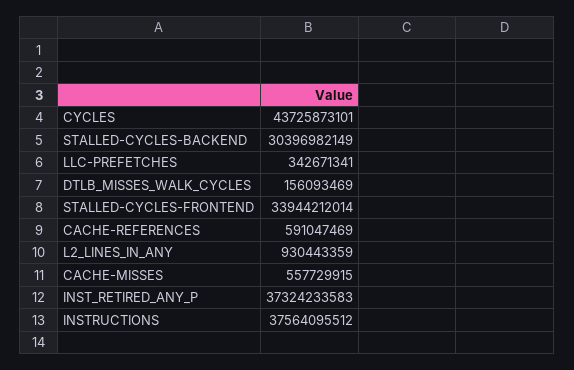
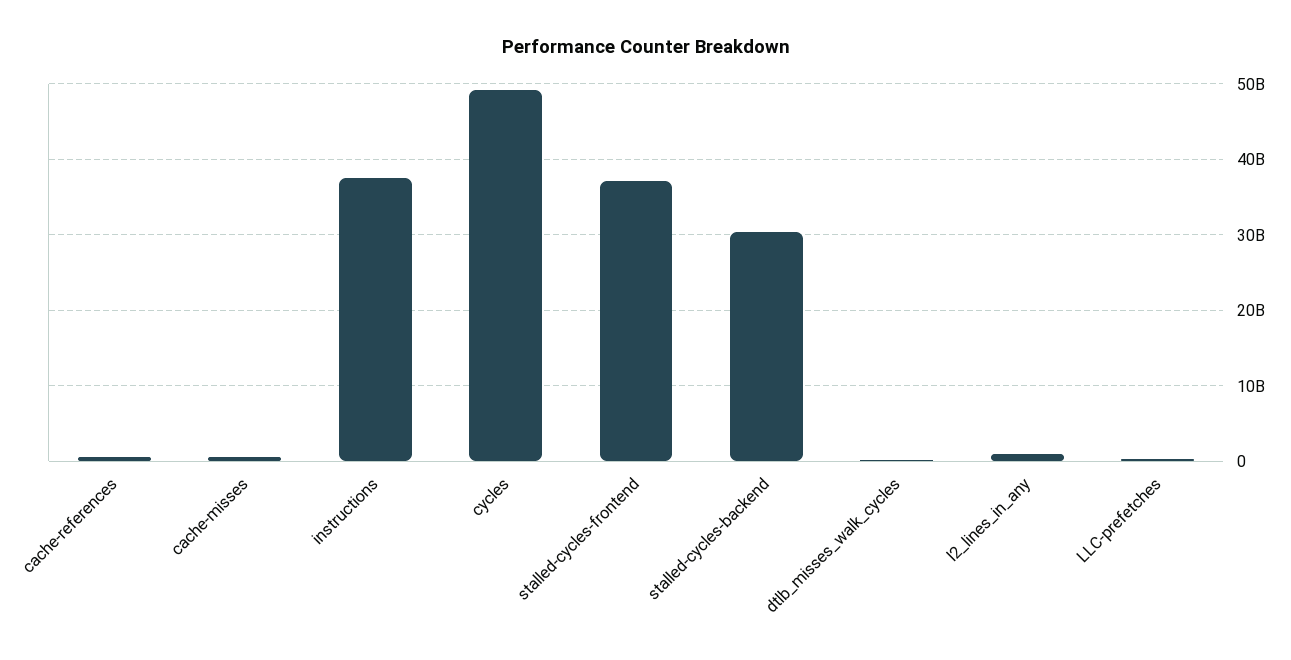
CYCLES: 43725873101 -> 49000000000
STALLED-CYCLES-FRONTEND: 33944212014 -> 37000000000
INST_RETIRED_ANY_P: 37324233583 -> none

